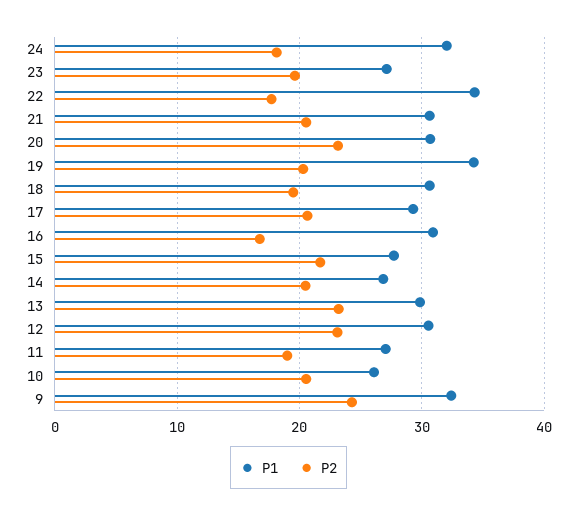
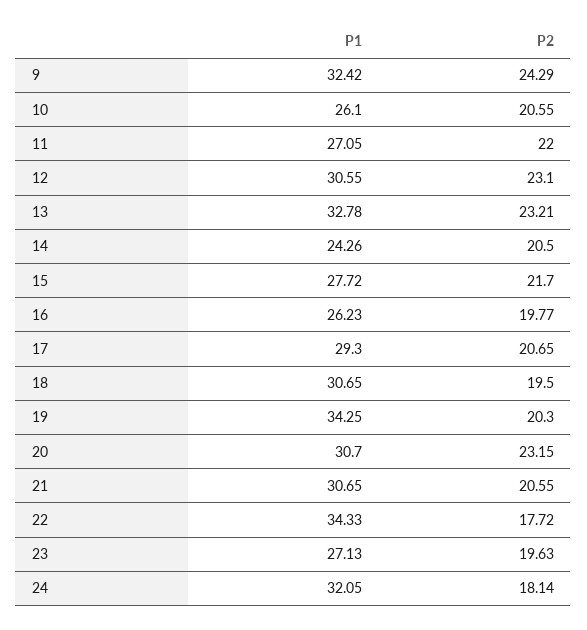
P1, 16: 31 -> 26.23
P2, 16: 17 -> 19.77
P1, 14: 27 -> 24.26
P1, 13: 30 -> 32.78
P2, 11: 19 -> 22

